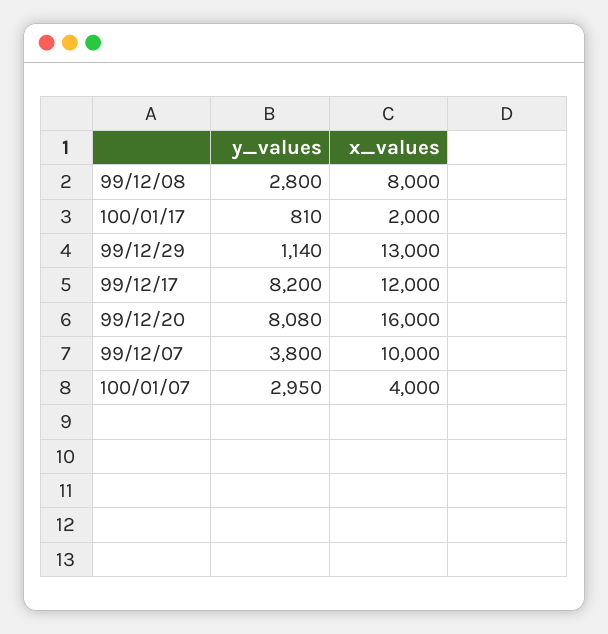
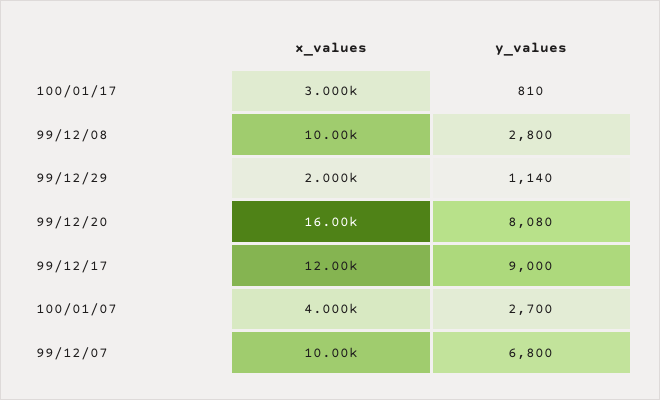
x_values, 99/12/08: 8000 -> 10000
x_values, 100/01/17: 2000 -> 3000
x_values, 99/12/29: 13000 -> 2000
y_values, 99/12/17: 8200 -> 9000
y_values, 99/12/07: 3800 -> 6800
y_values, 100/01/07: 2950 -> 2700

